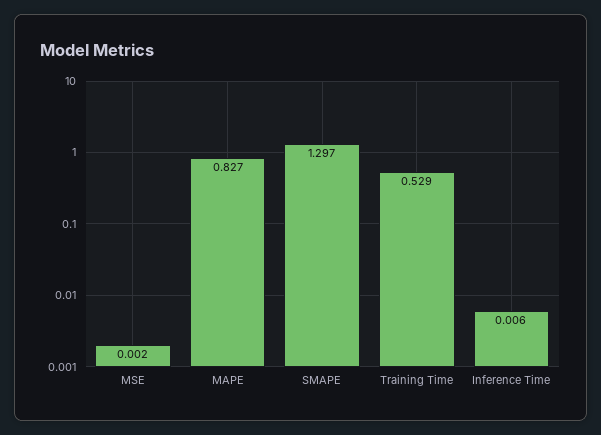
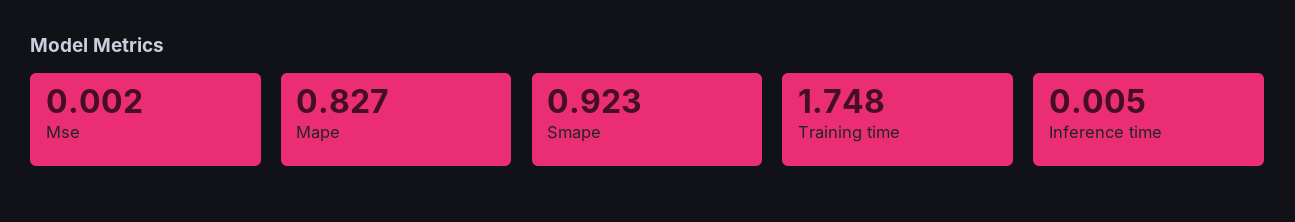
SMAPE: 1.297 -> 0.923
Training Time: 0.529 -> 1.748
Inference Time: 0.006 -> 0.005

